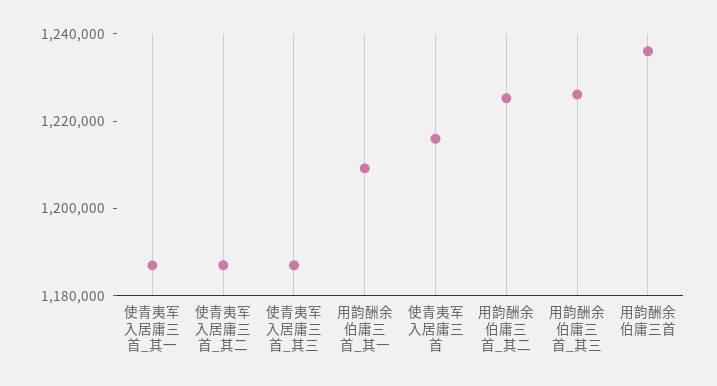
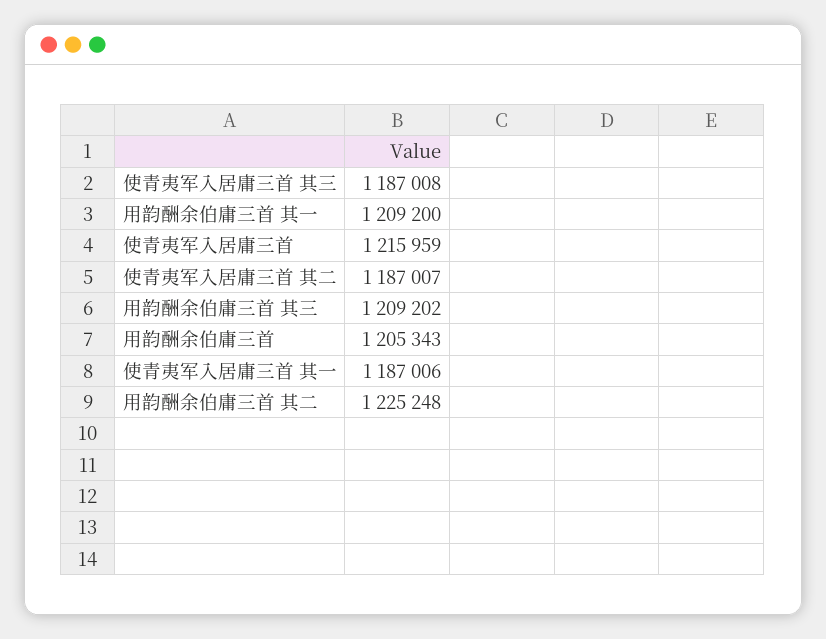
用韵酬余伯庸三首_其三: 1225000 -> 1209202
用韵酬余伯庸三首: 1235000 -> 1205343

